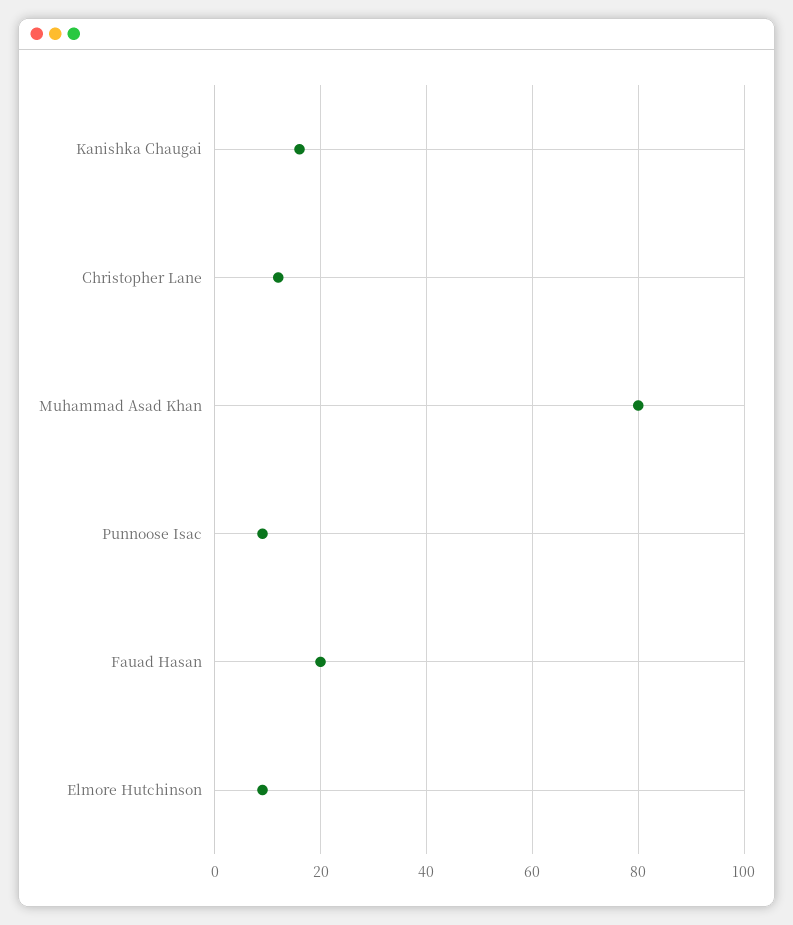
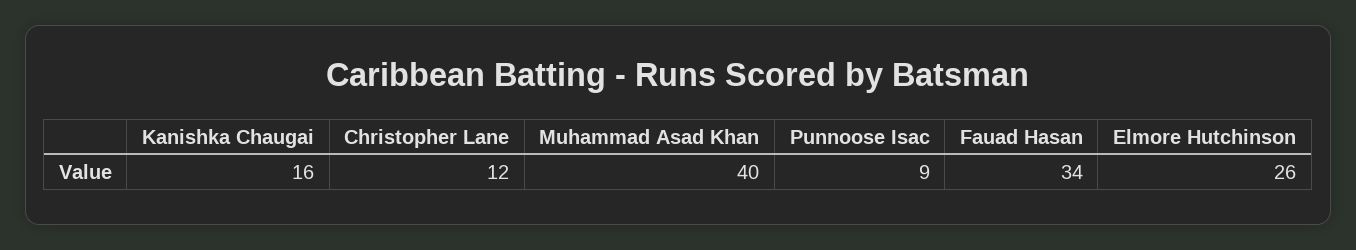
Muhammad Asad Khan: 80 -> 40
Fauad Hasan: 20 -> 34
Elmore Hutchinson: 10 -> 26

